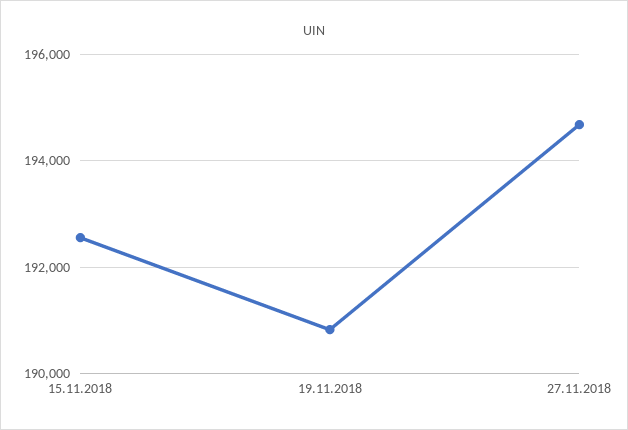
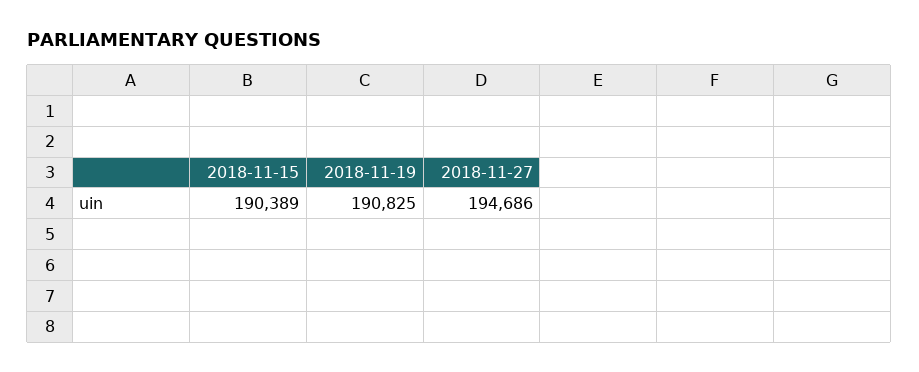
15.11.2018: 192600 -> 190389

